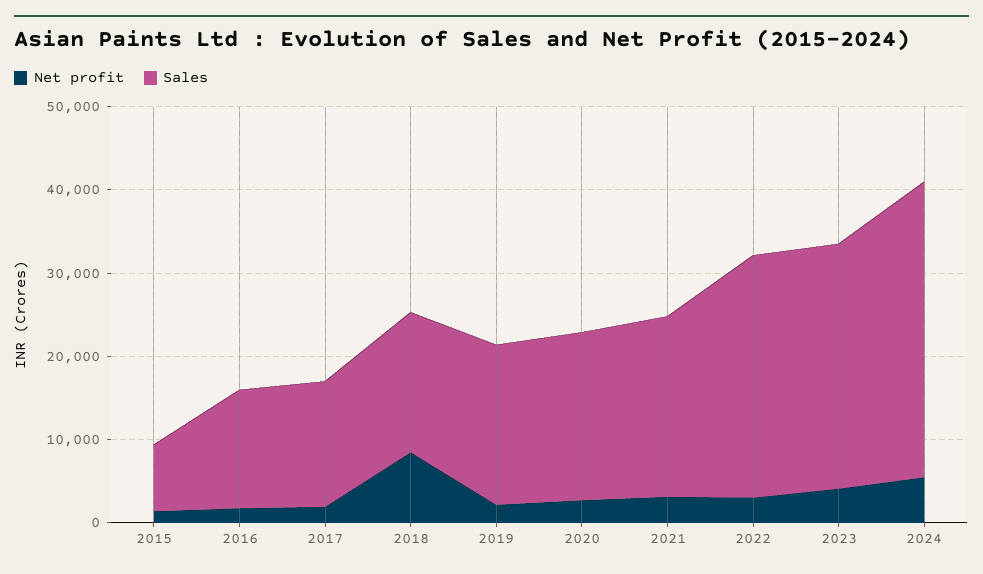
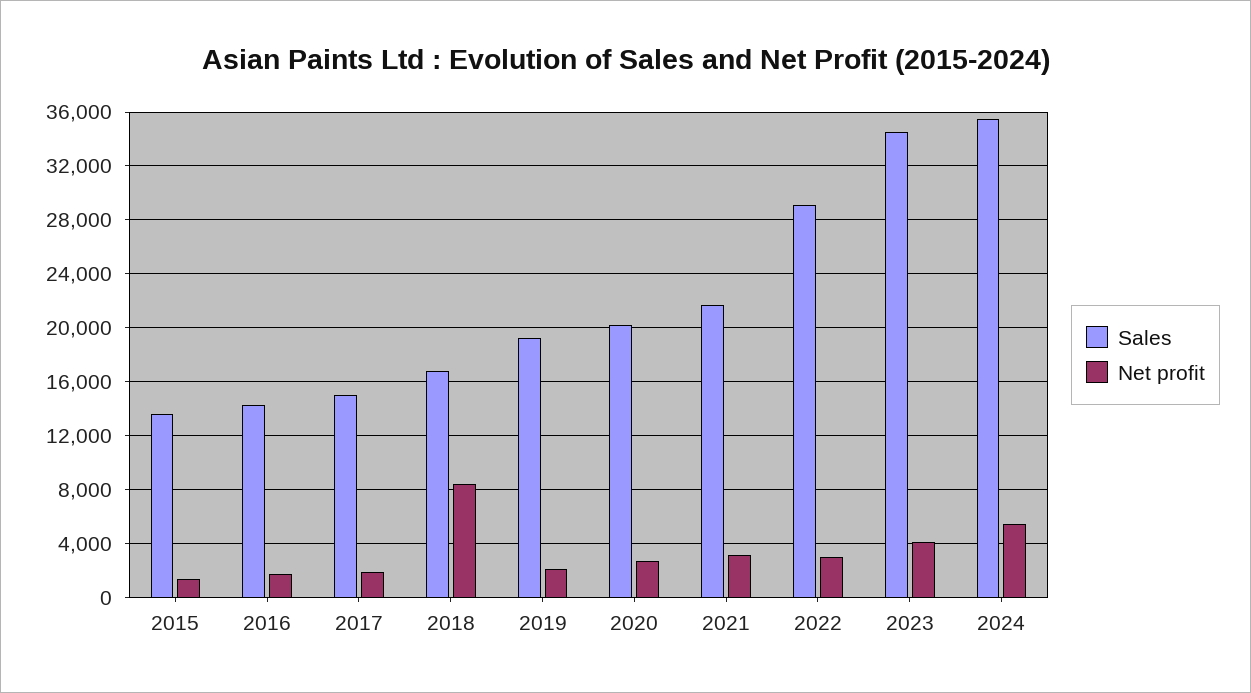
Sales, 2015: 8000 -> 13500
Sales, 2023: 30000 -> 34500

